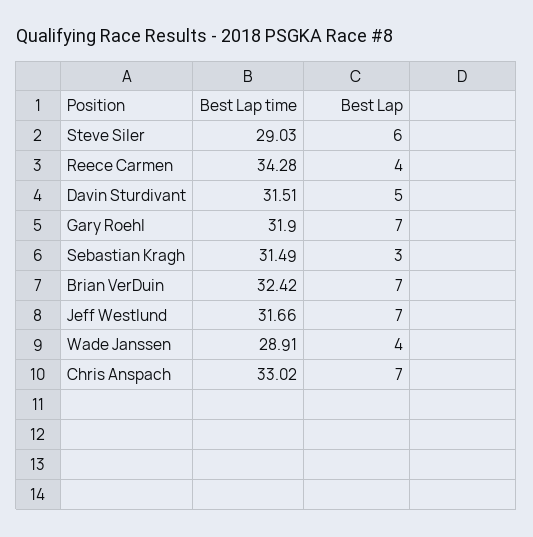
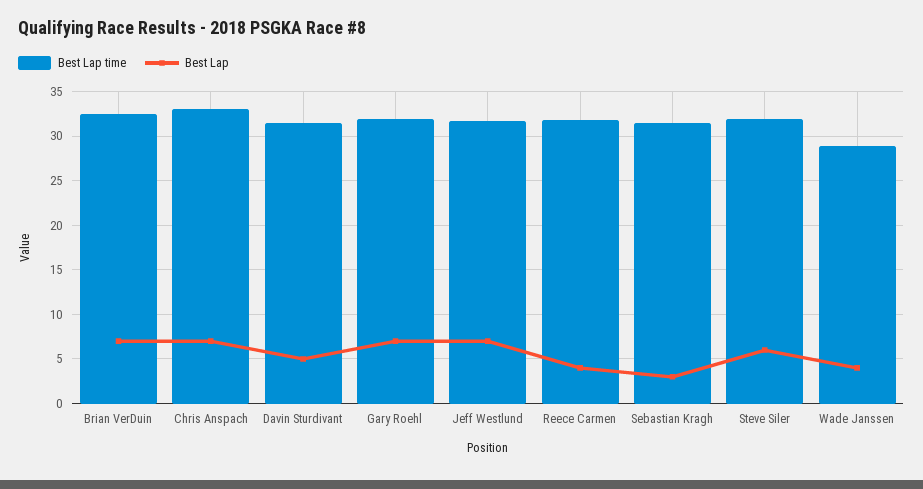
Best Lap time, Steve Siler: 29.03 -> 32
Best Lap time, Reece Carmen: 34.28 -> 32

